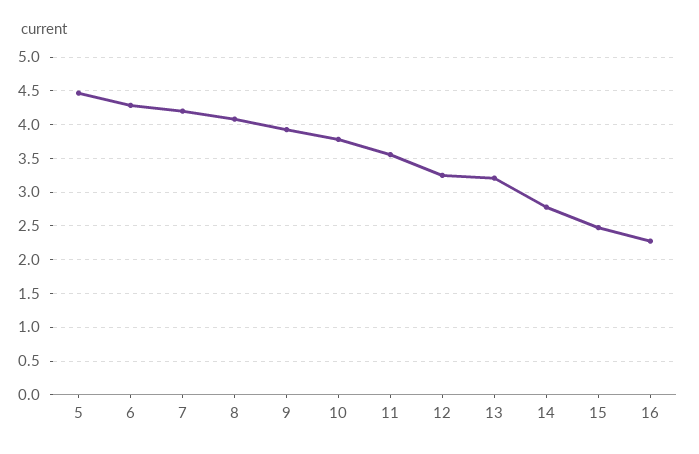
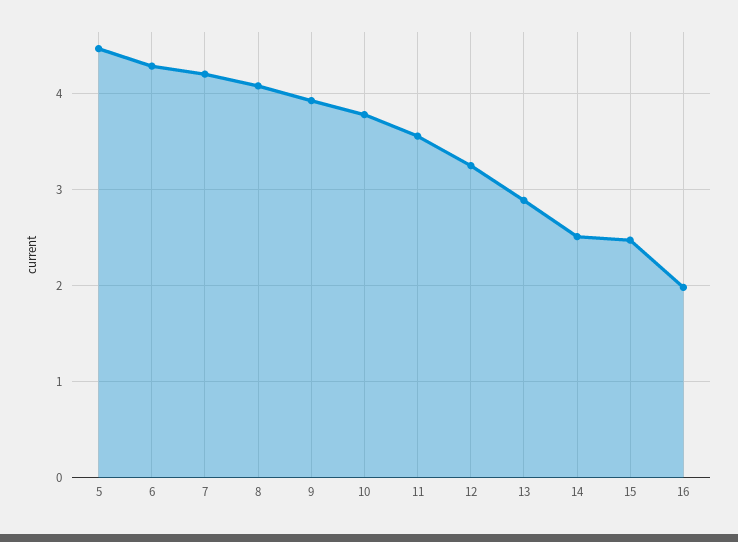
13: 3.2 -> 2.9
14: 2.8 -> 2.5
16: 2.3 -> 2

